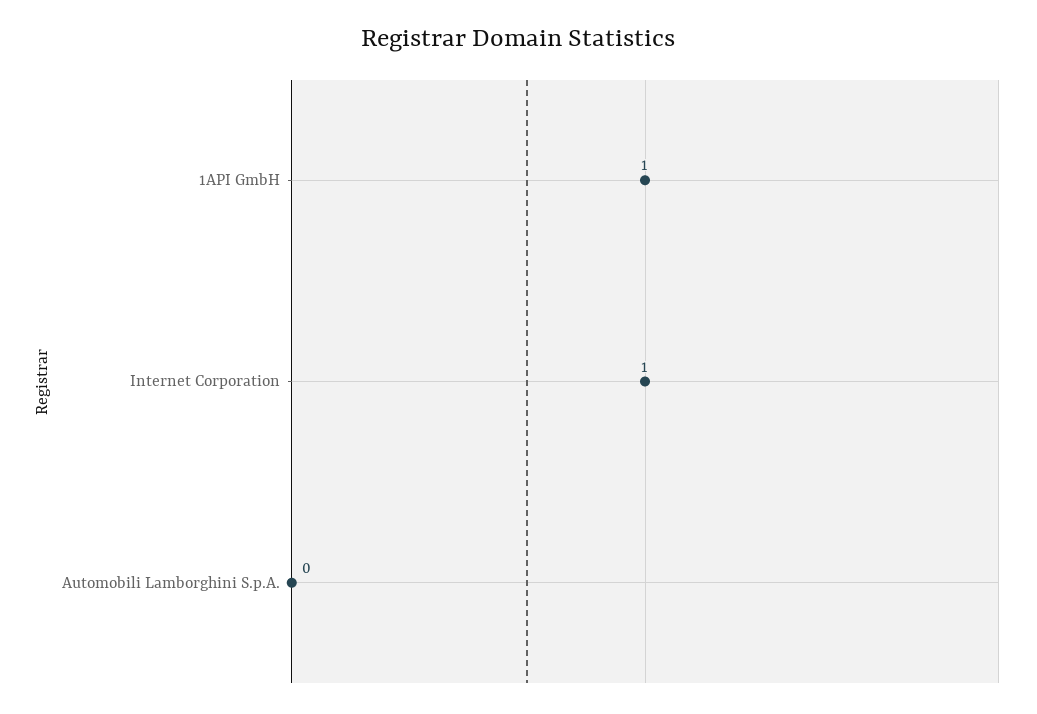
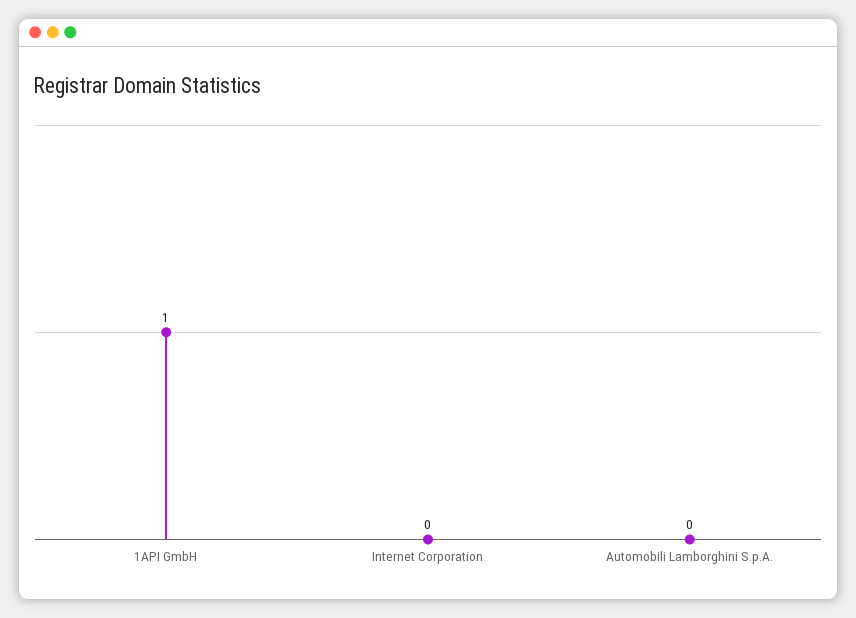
Internet Corporation: 1 -> 0

